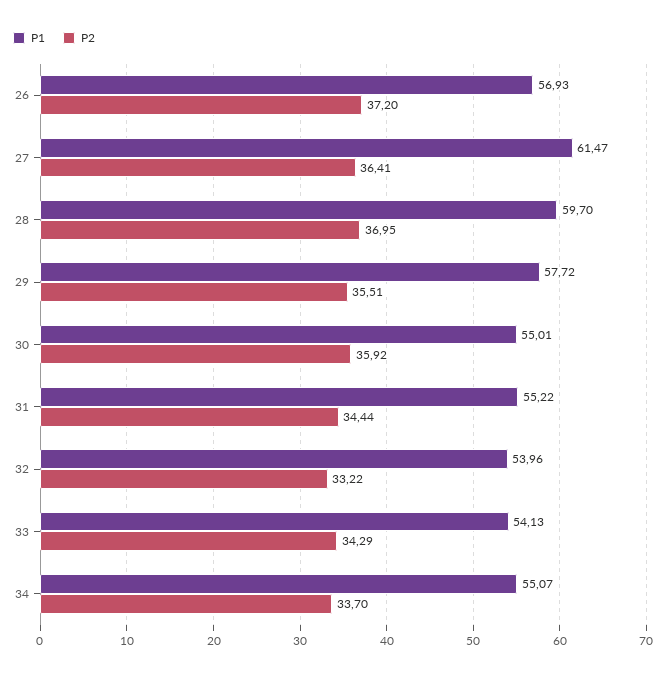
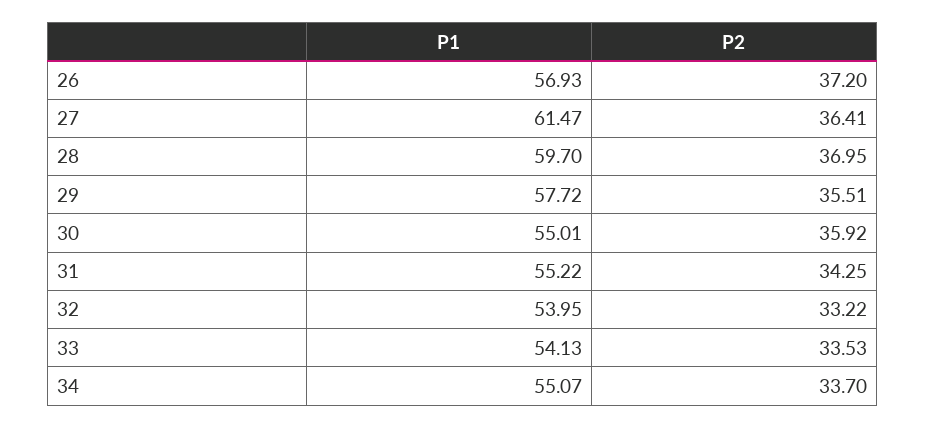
P2, 31: 34.44 -> 34.25
P1, 32: 53.96 -> 53.95
P2, 33: 34.29 -> 33.53

